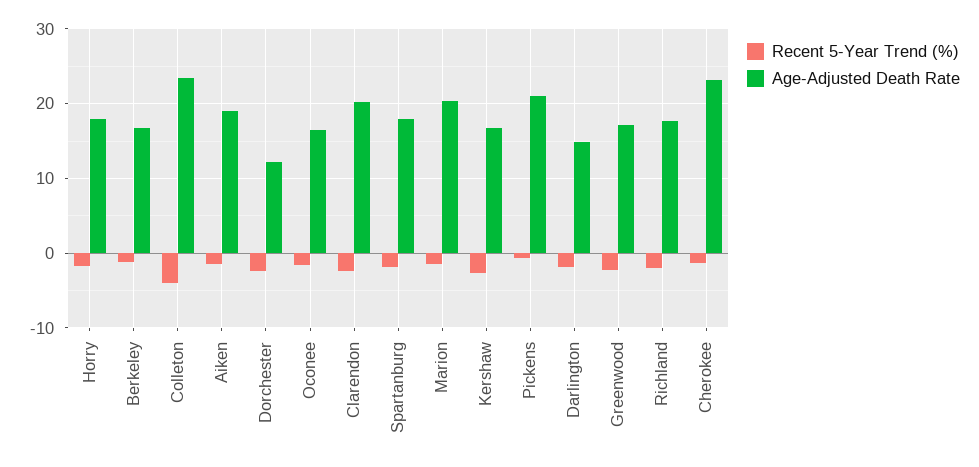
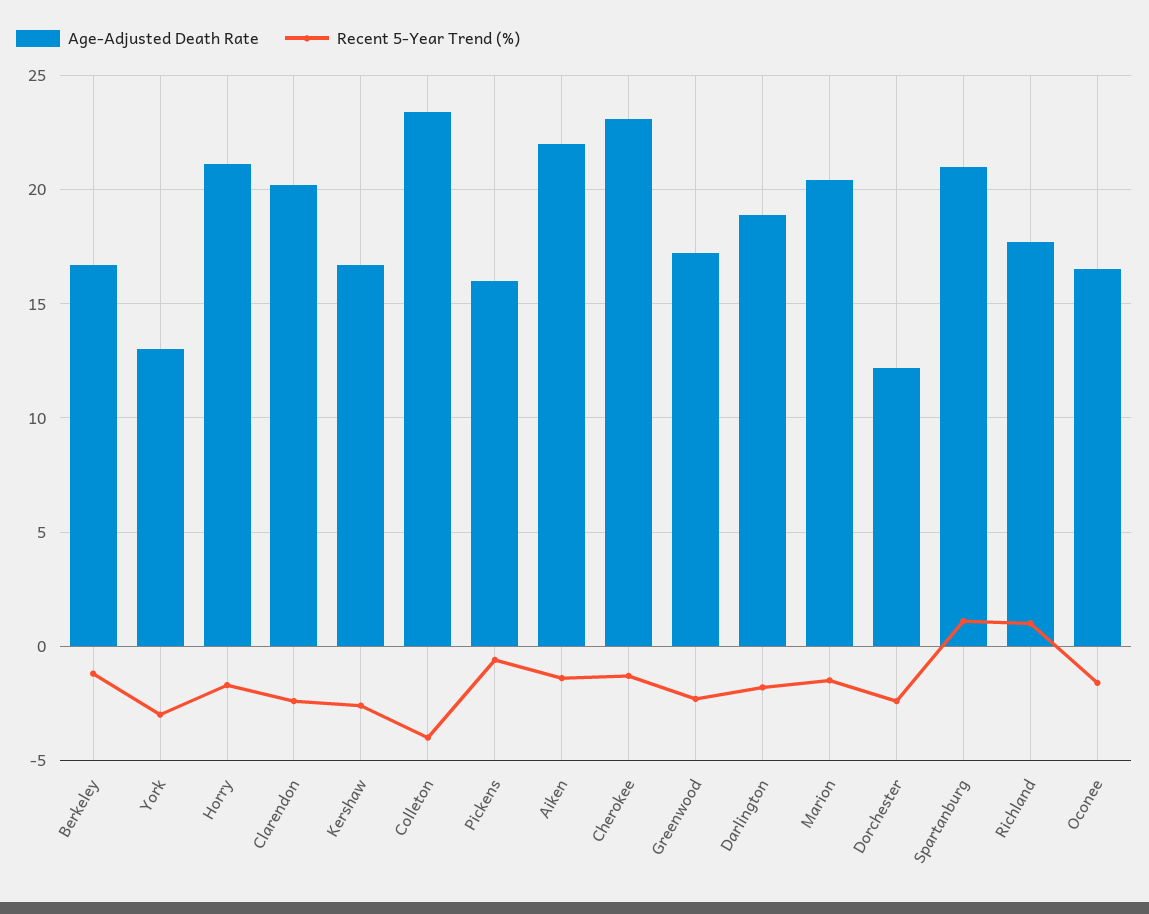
Age-Adjusted Death Rate, Horry: 18 -> 21
Age-Adjusted Death Rate, Aiken: 19 -> 22
Recent 5-Year Trend (%), Spartanburg: -2 -> 1
Age-Adjusted Death Rate, Spartanburg: 18 -> 21
Age-Adjusted Death Rate, Pickens: 21 -> 16
Age-Adjusted Death Rate, Darlington: 15 -> 19
Recent 5-Year Trend (%), Richland: -2 -> 1
Age-Adjusted Death Rate, York: none -> 13
Recent 5-Year Trend (%), York: none -> -3

